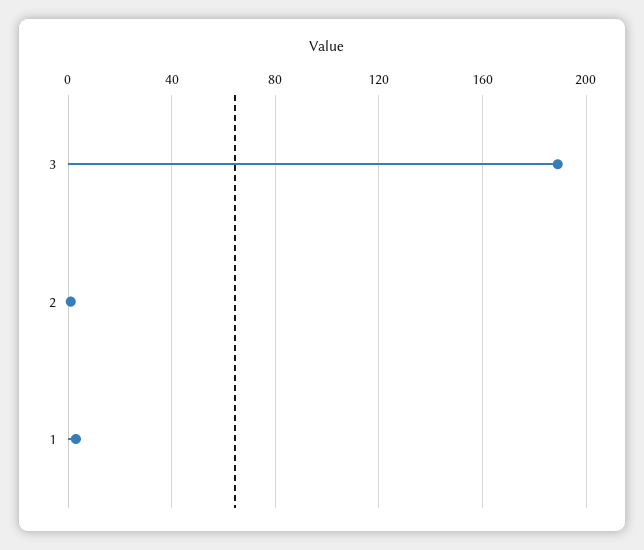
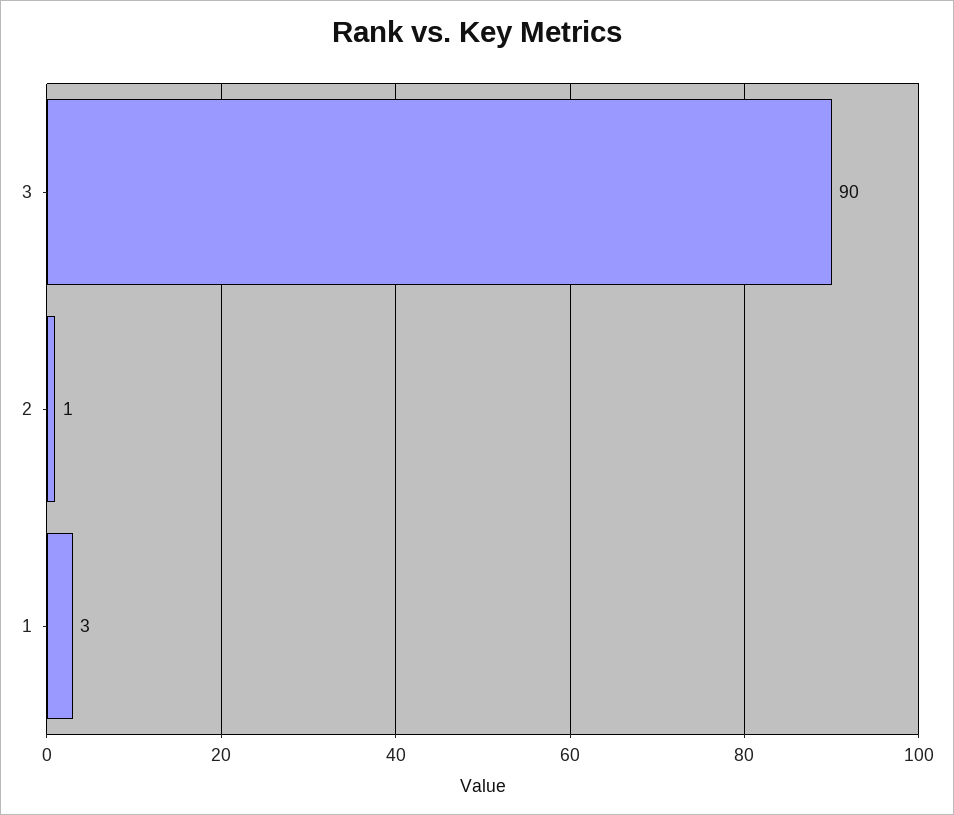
3: 190 -> 90

